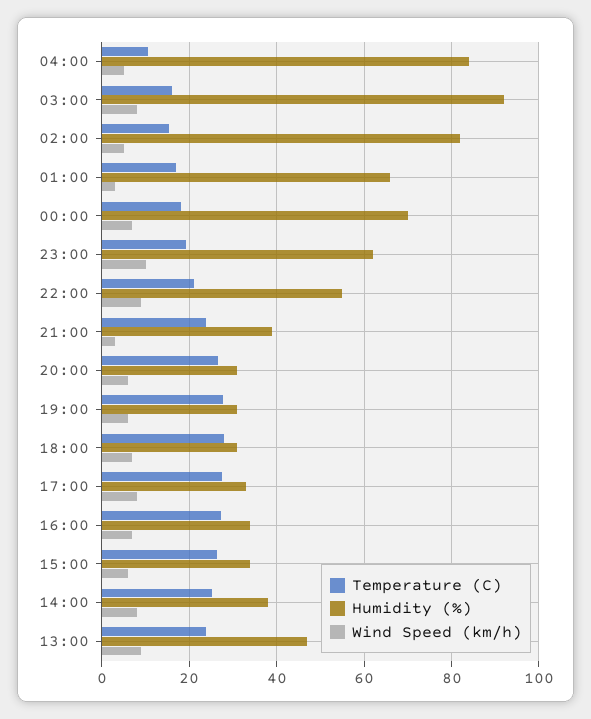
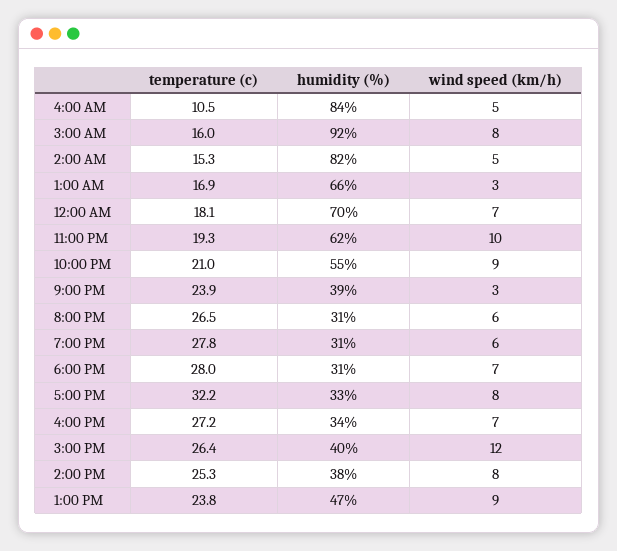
Temperature (C), 17:00: 28 -> 32.2
Humidity (%), 15:00: 34 -> 40
Wind Speed (km/h), 15:00: 6 -> 12

